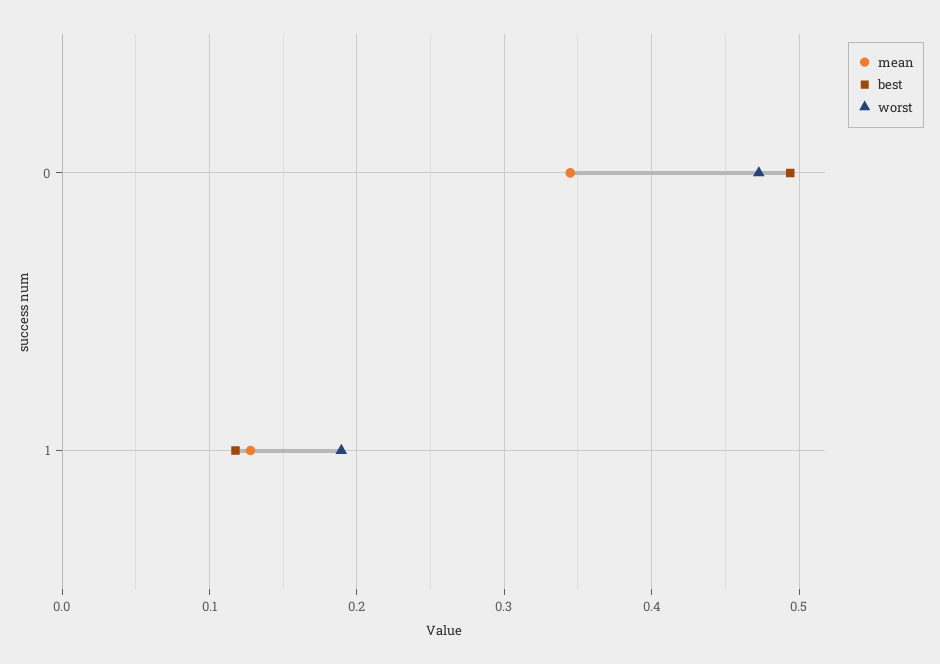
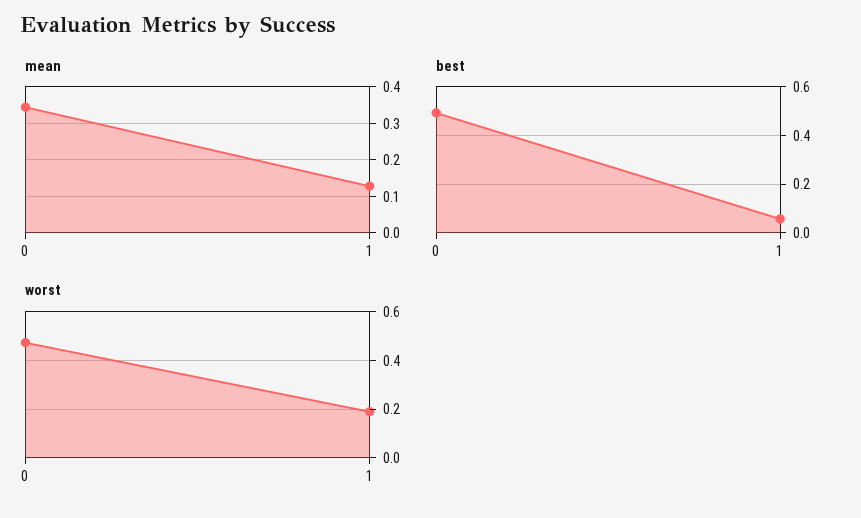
best, 1: 0.12 -> 0.05

